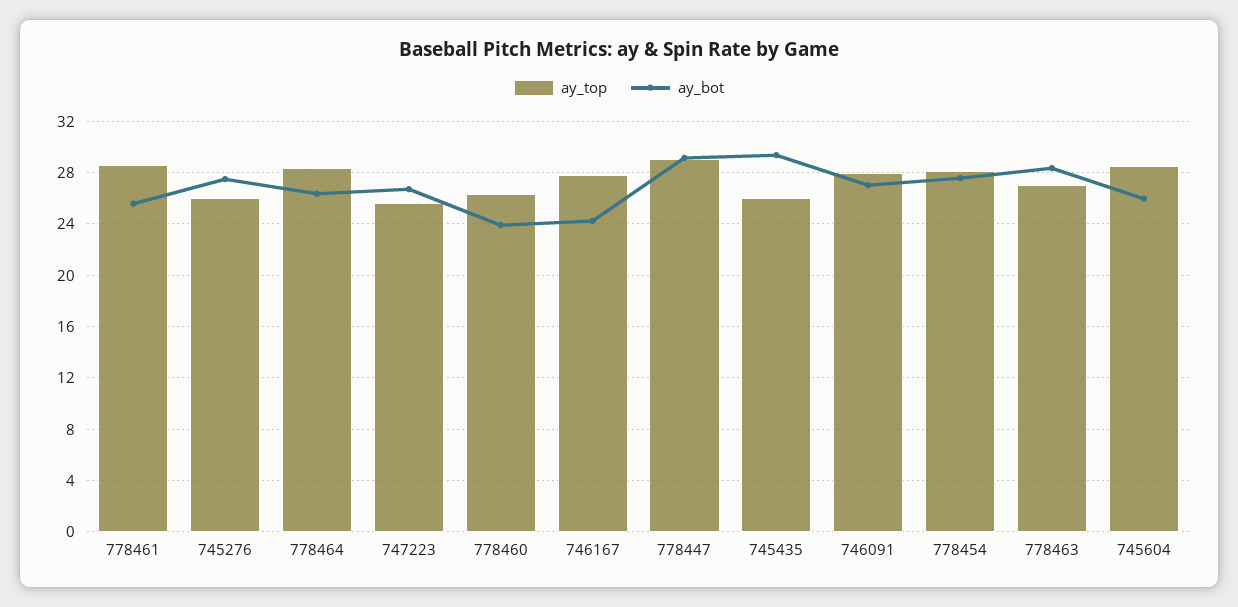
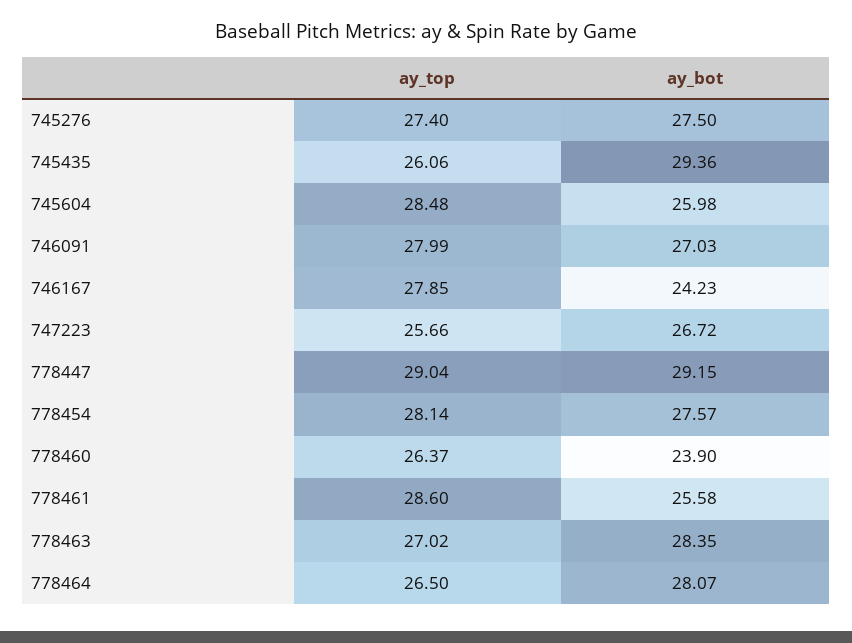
ay_top, 745276: 26 -> 27.4
ay_top, 778464: 28.5 -> 26.5
ay_bot, 778464: 26.5 -> 28.07

